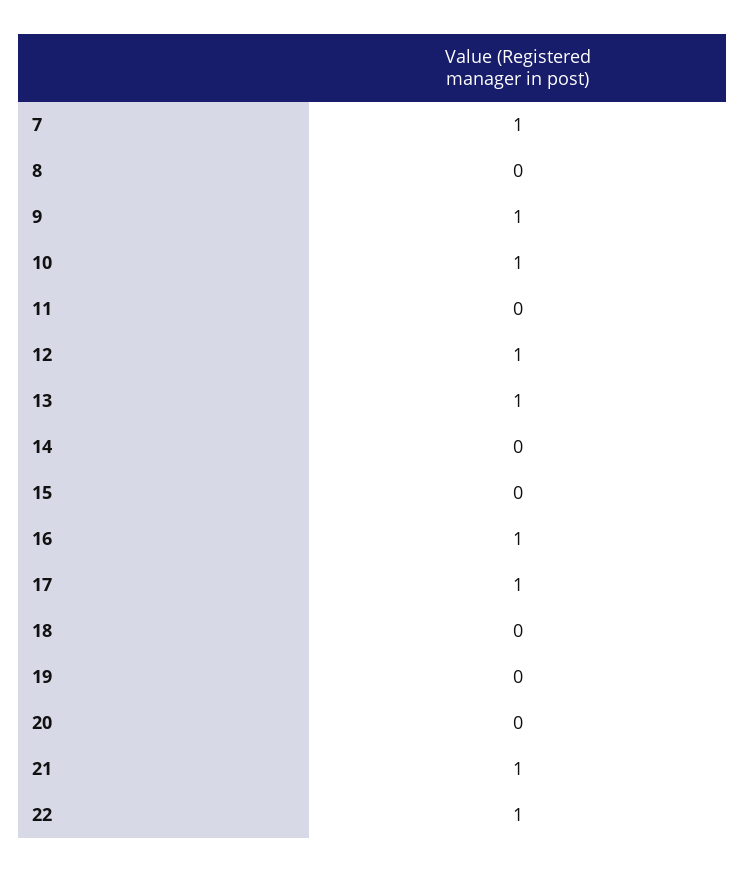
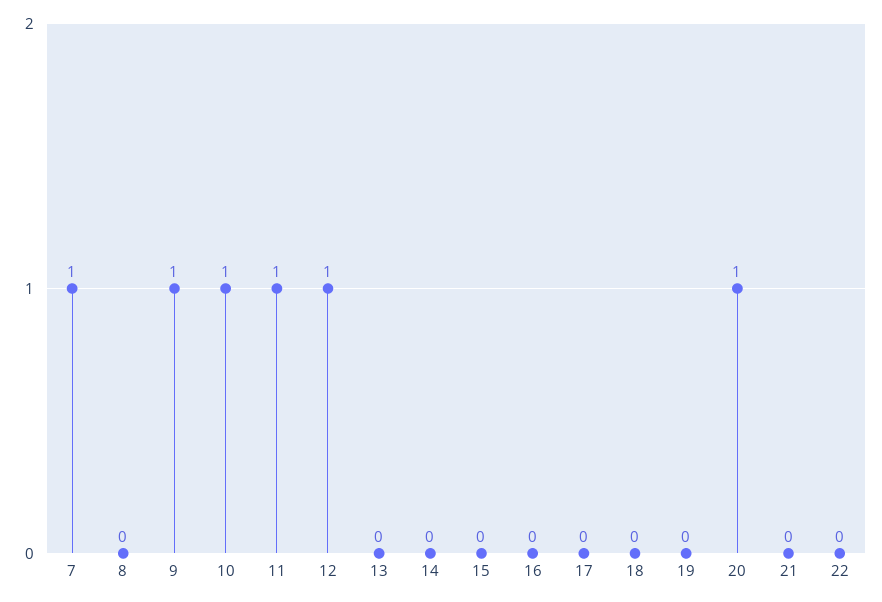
11: 0 -> 1
13: 1 -> 0
16: 1 -> 0
17: 1 -> 0
20: 0 -> 1
21: 1 -> 0
22: 1 -> 0

